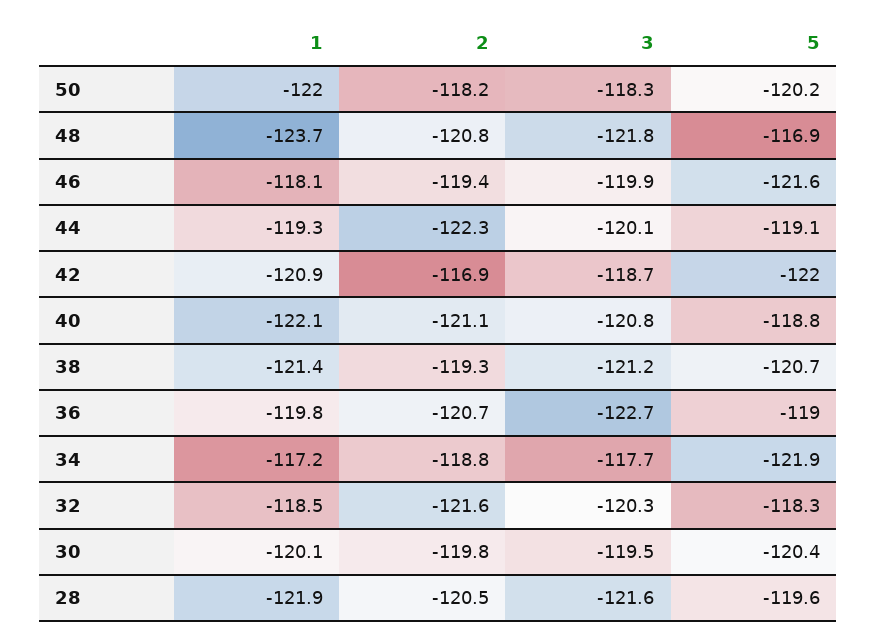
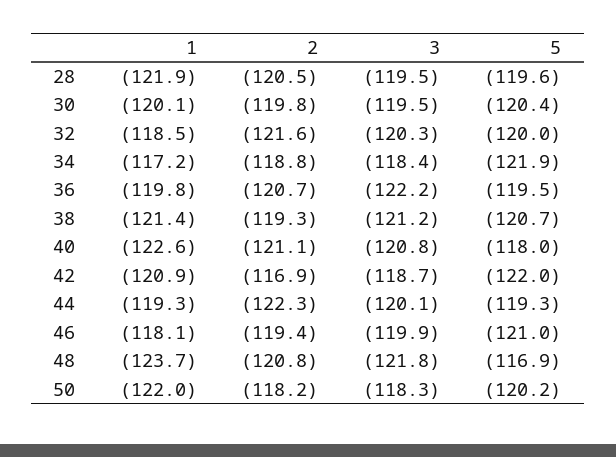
5, 46: -121.6 -> -121
5, 44: -119.1 -> -119.3
1, 40: -122.1 -> -122.6
5, 40: -118.8 -> -118
3, 36: -122.7 -> -122.2
5, 36: -119 -> -119.5
3, 34: -117.7 -> -118.4
5, 32: -118.3 -> -120
3, 28: -121.6 -> -119.5

